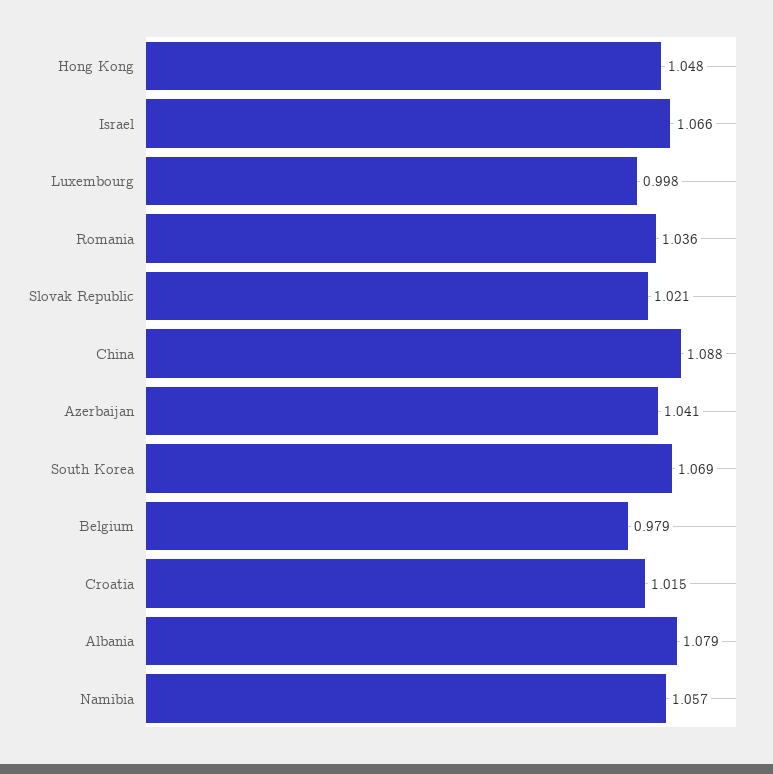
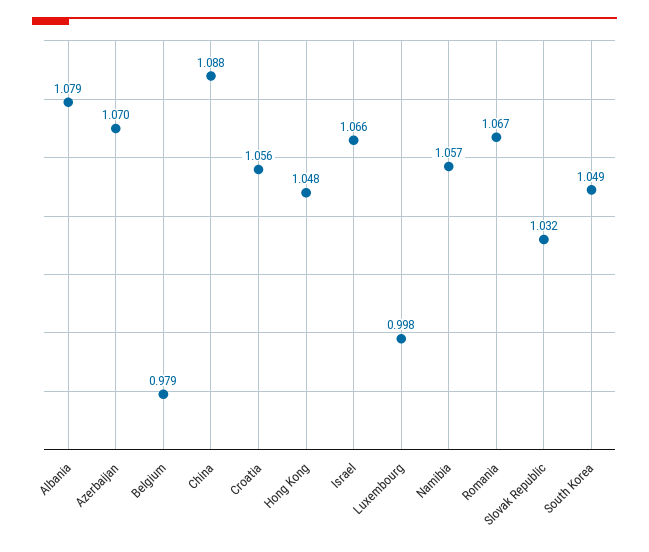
Romania: 1.036 -> 1.067
Slovak Republic: 1.021 -> 1.032
Azerbaijan: 1.041 -> 1.07
South Korea: 1.069 -> 1.049
Croatia: 1.015 -> 1.056

